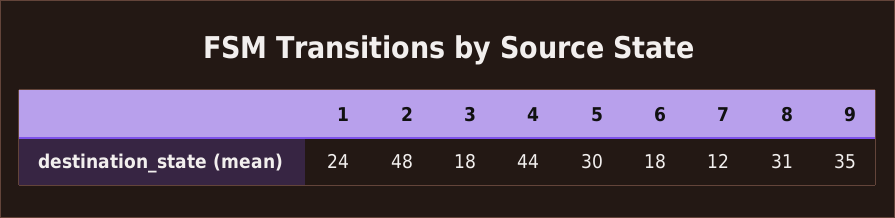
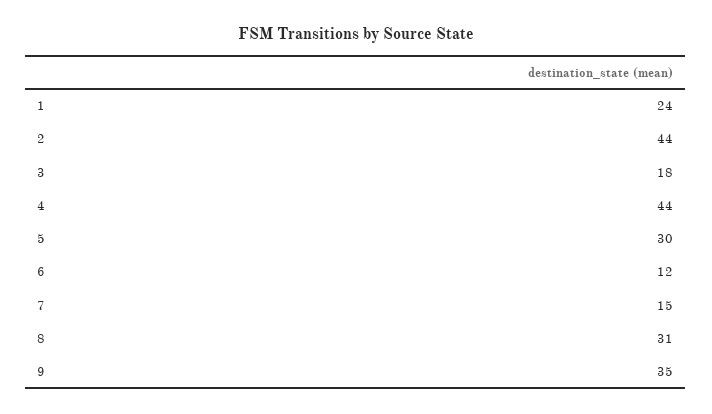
2: 48 -> 44
6: 18 -> 12
7: 12 -> 15

